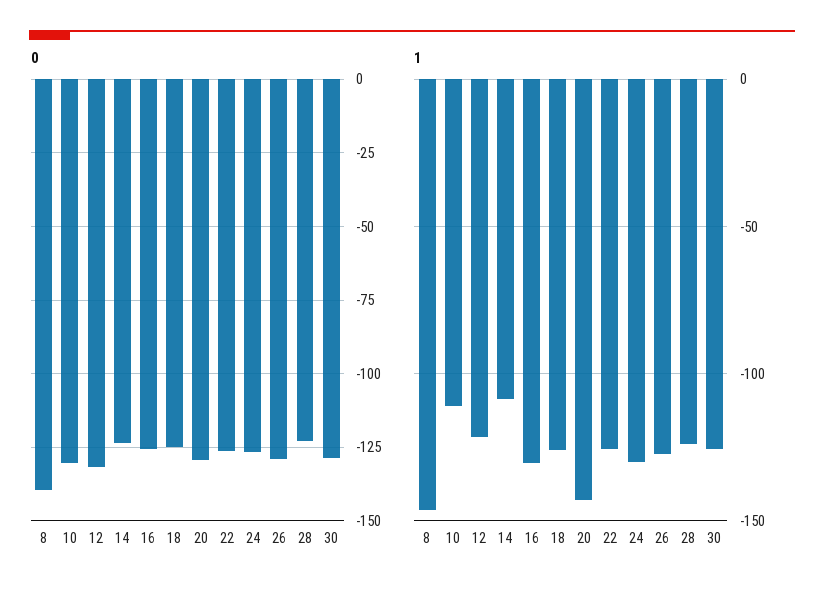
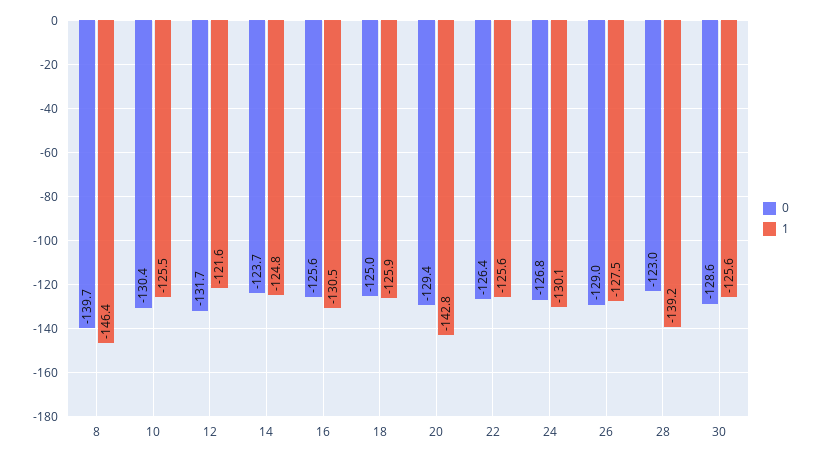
1, 10: -110 -> -125.5
1, 14: -110 -> -124.8
1, 28: -125 -> -139.2

